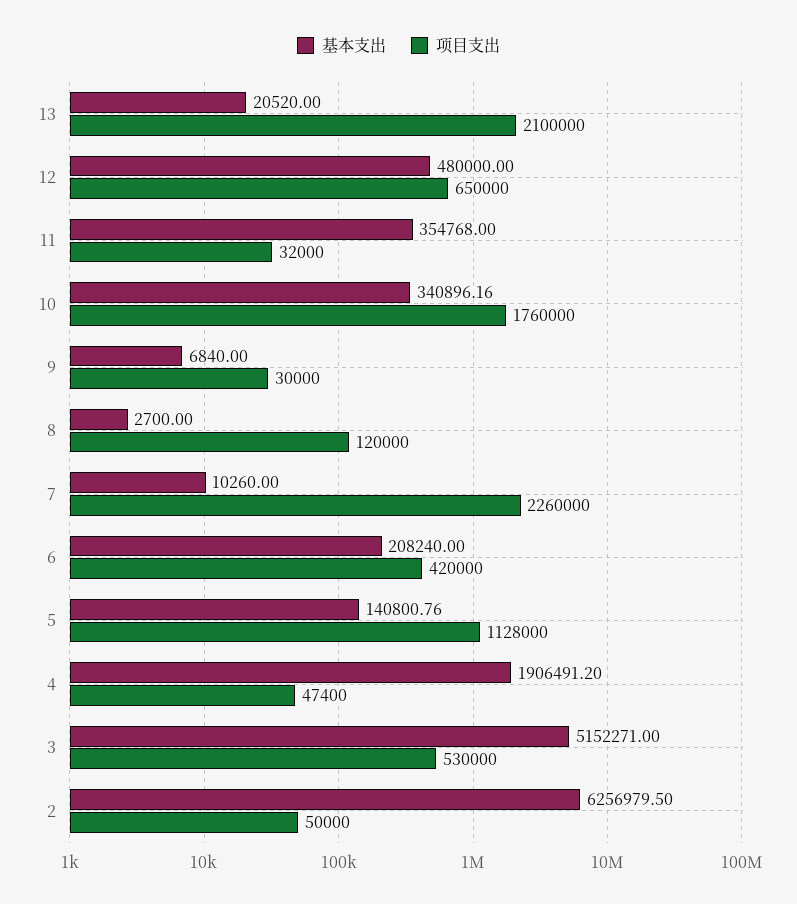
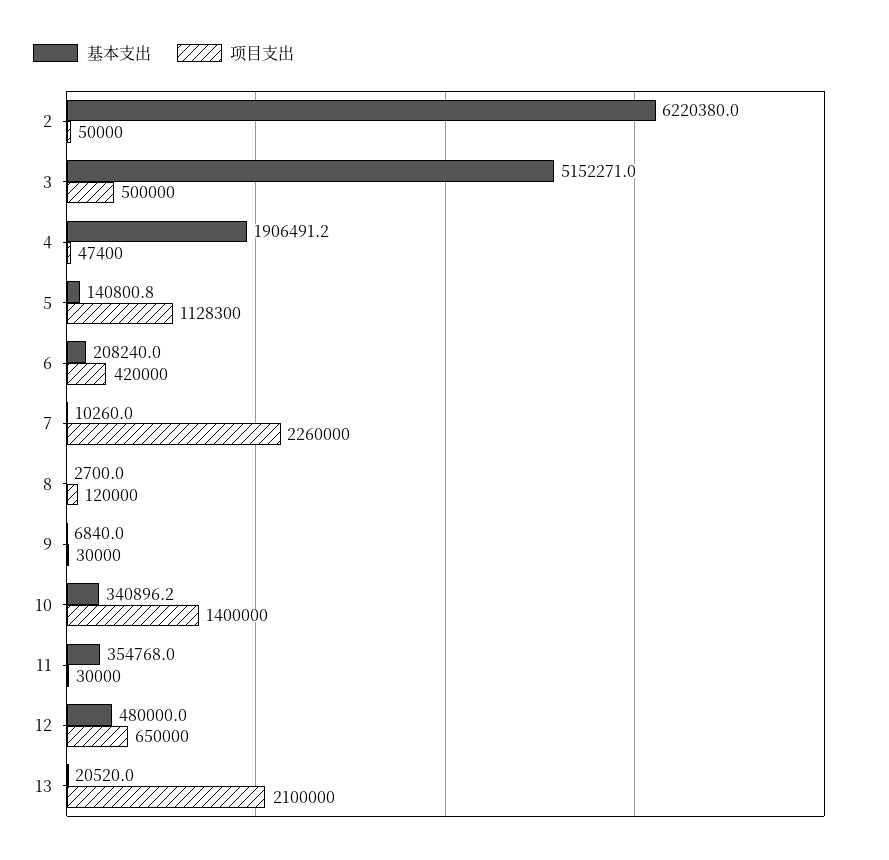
项目支出, 11: 32000 -> 30000
项目支出, 10: 1760000 -> 1400000
项目支出, 5: 1128000 -> 1128300
项目支出, 3: 530000 -> 500000
基本支出, 2: 6256979.5 -> 6220380

